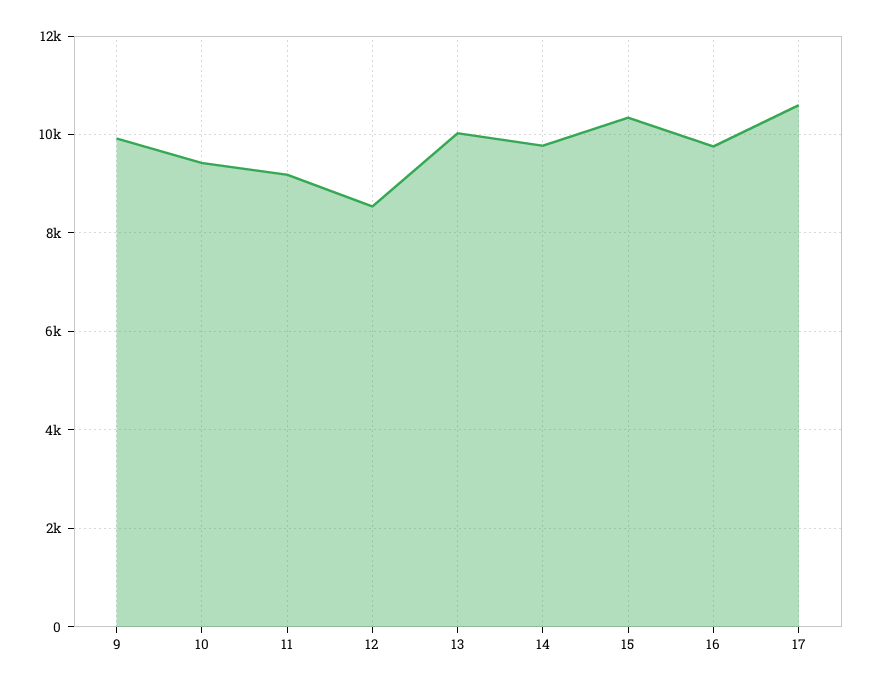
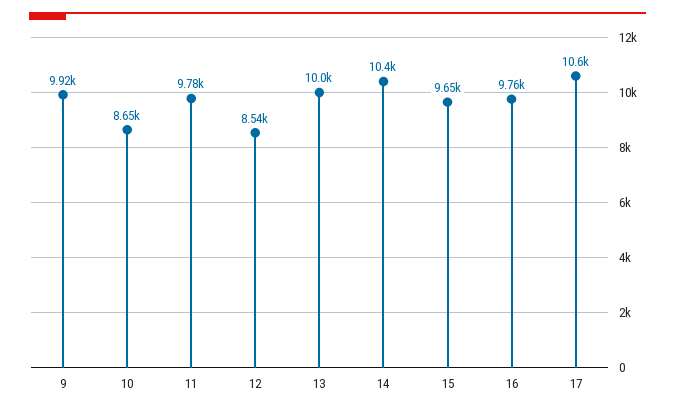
10: 9400 -> 8650
11: 9200 -> 9780
14: 9800 -> 10400
15: 10400 -> 9650

